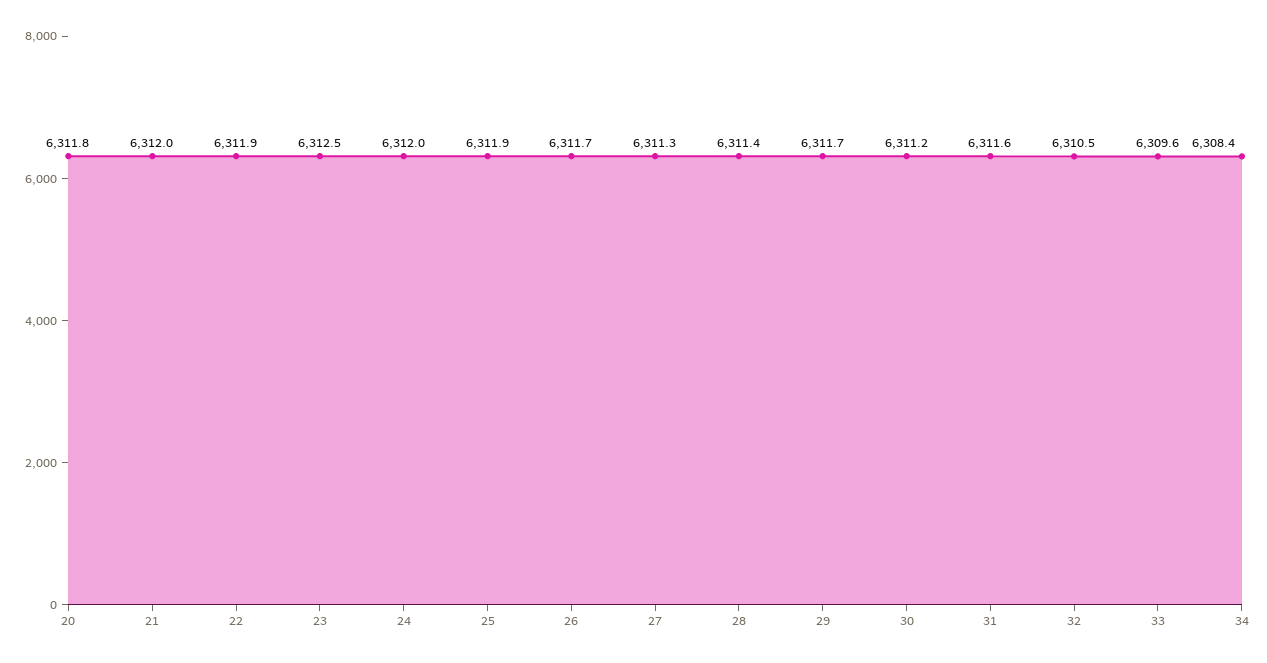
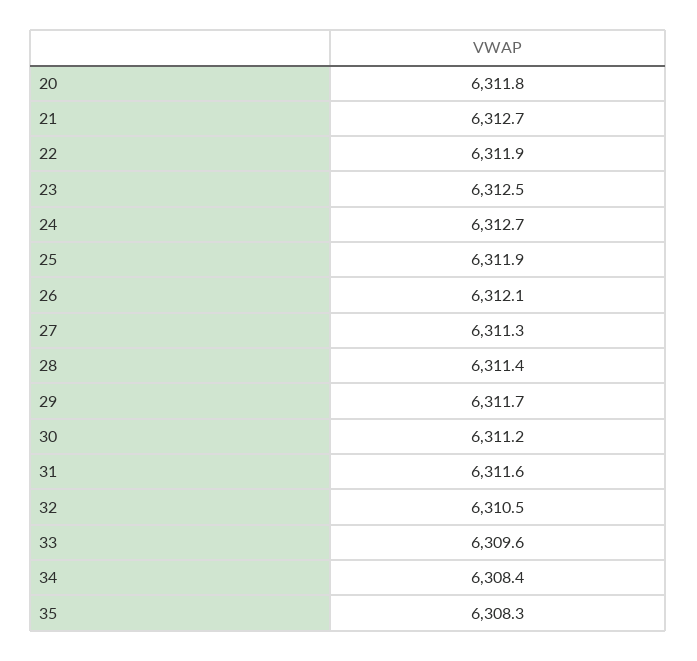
21: 6312 -> 6312.7
24: 6312 -> 6312.7
26: 6311.7 -> 6312.1
35: none -> 6308.3

